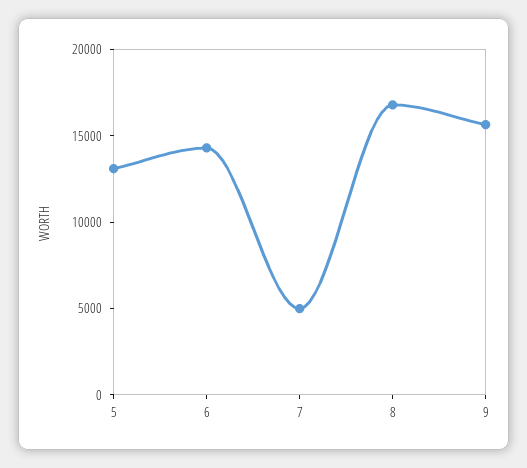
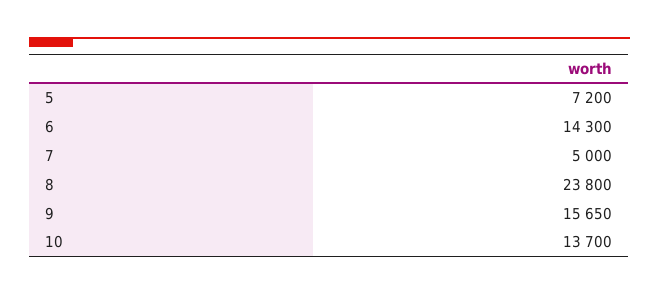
5: 13000 -> 7200
8: 17000 -> 23800
10: none -> 13700

